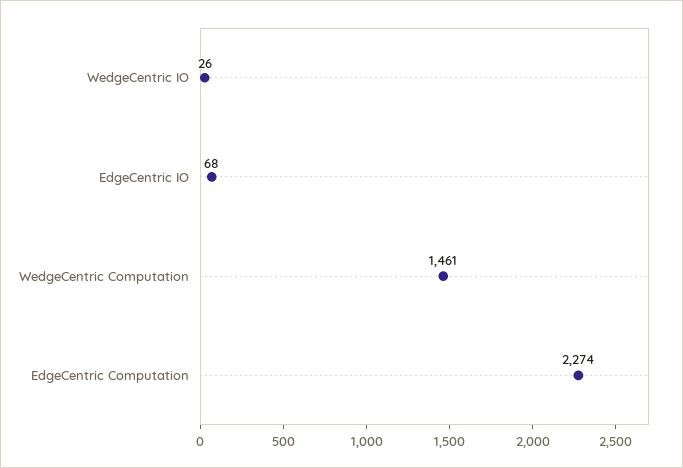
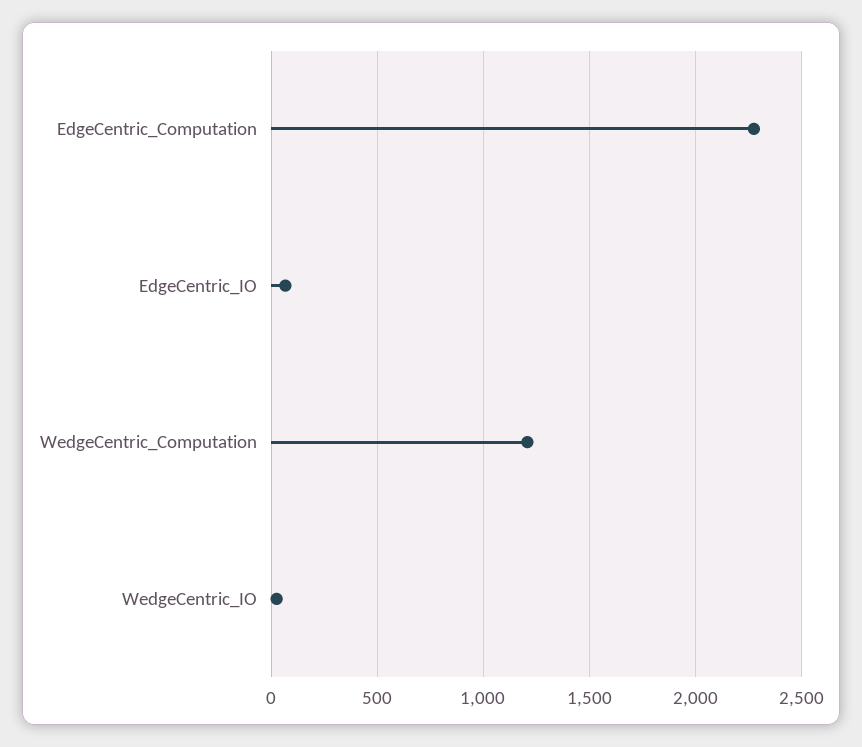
WedgeCentric Computation: 1461 -> 1200

